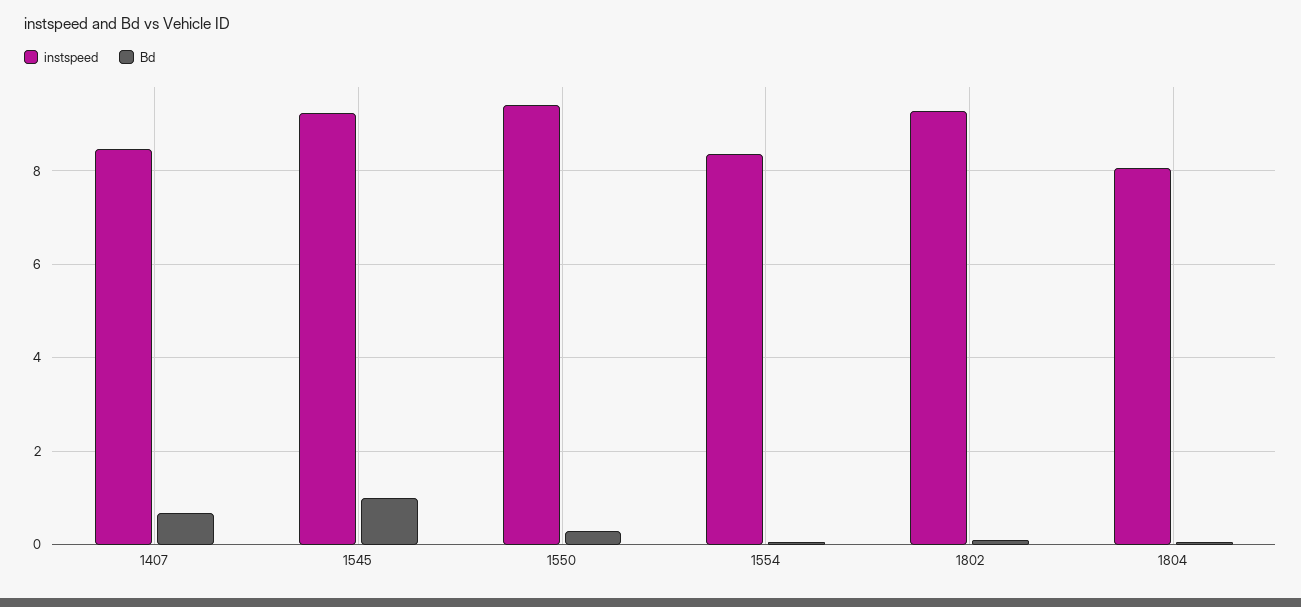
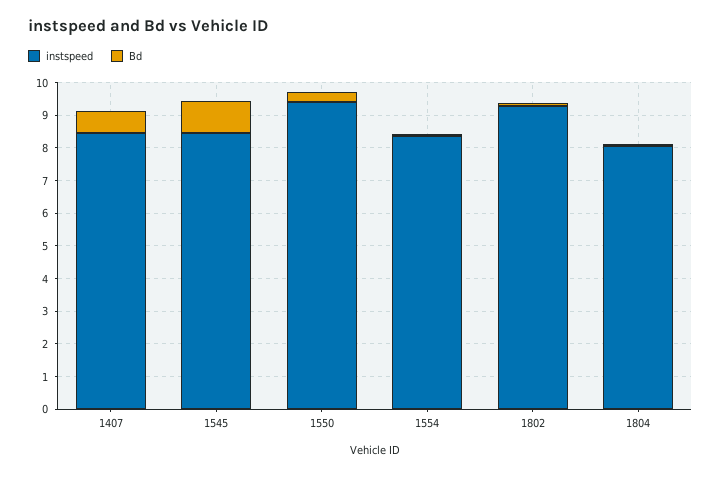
instspeed, 1545: 9.2 -> 8.5

